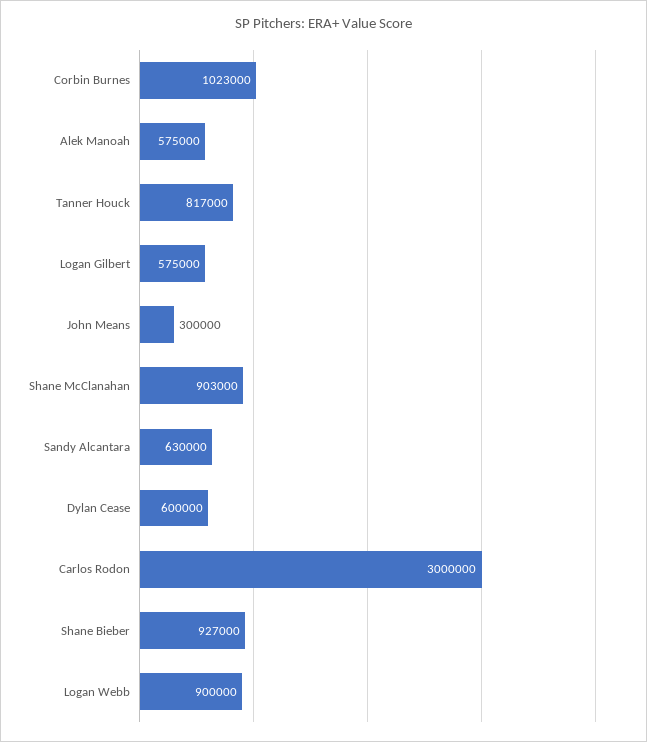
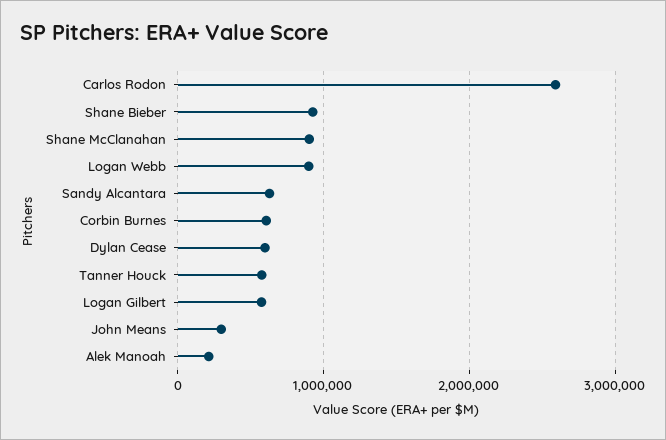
Corbin Burnes: 1023000 -> 600000
Alek Manoah: 575000 -> 200000
Tanner Houck: 817000 -> 600000
Carlos Rodon: 3000000 -> 2600000

